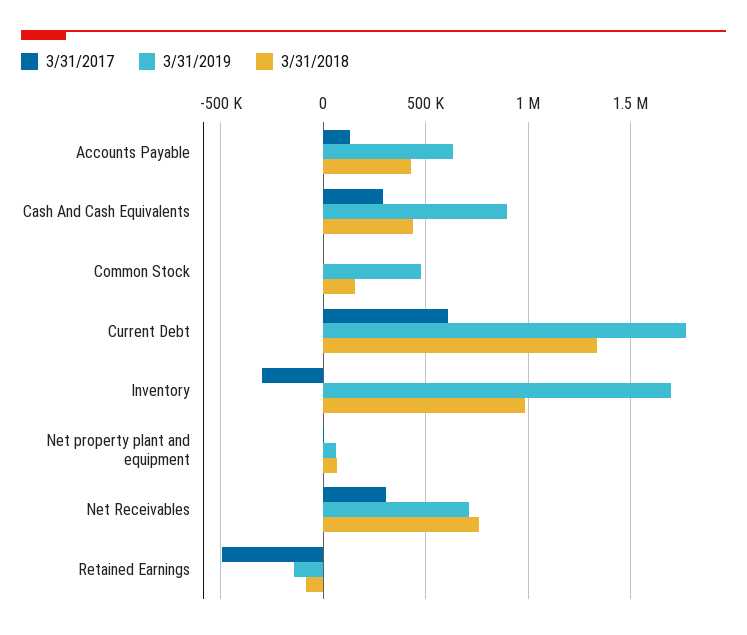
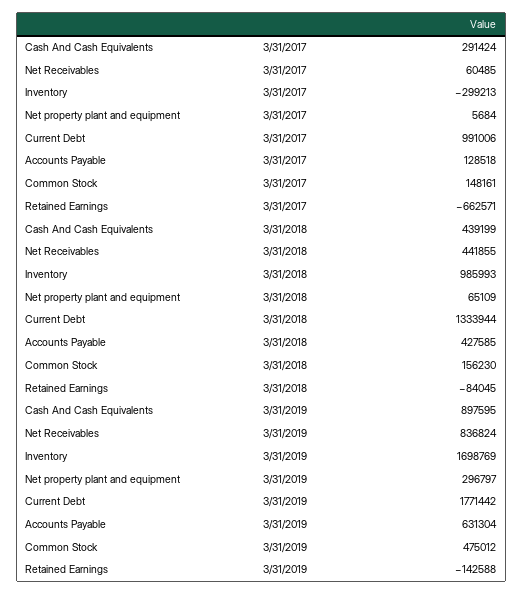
3/31/2017, Common Stock: 0 -> 148161
3/31/2017, Current Debt: 600000 -> 991006
3/31/2019, Net property plant and equipment: 50000 -> 296797
3/31/2017, Net Receivables: 300000 -> 60485
3/31/2019, Net Receivables: 700000 -> 836824
3/31/2018, Net Receivables: 750000 -> 441855
3/31/2017, Retained Earnings: -500000 -> -662571

